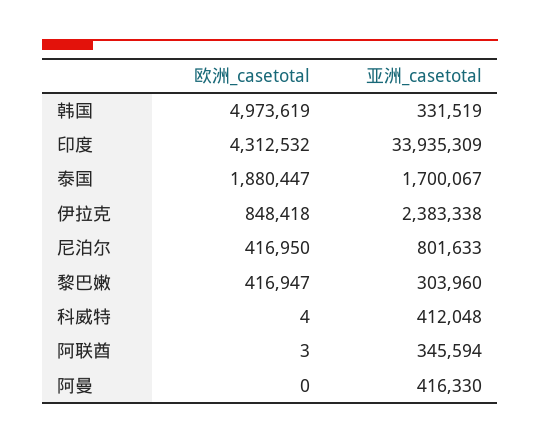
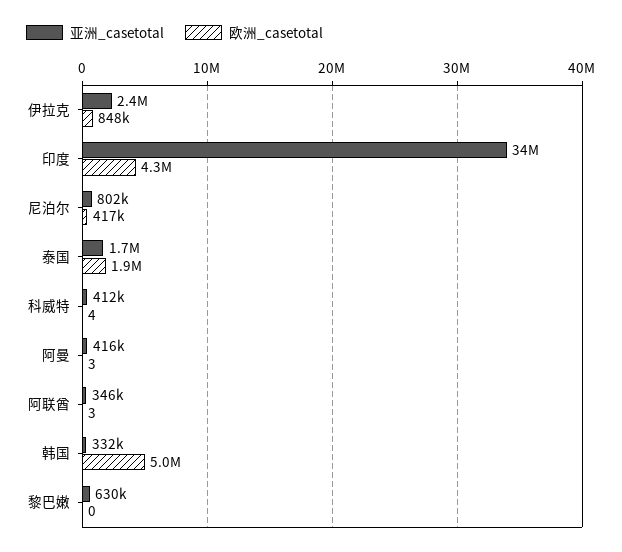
欧洲_casetotal, 黎巴嫩: 416947 -> 0
亚洲_casetotal, 黎巴嫩: 303960 -> 630000
欧洲_casetotal, 阿曼: 0 -> 3

